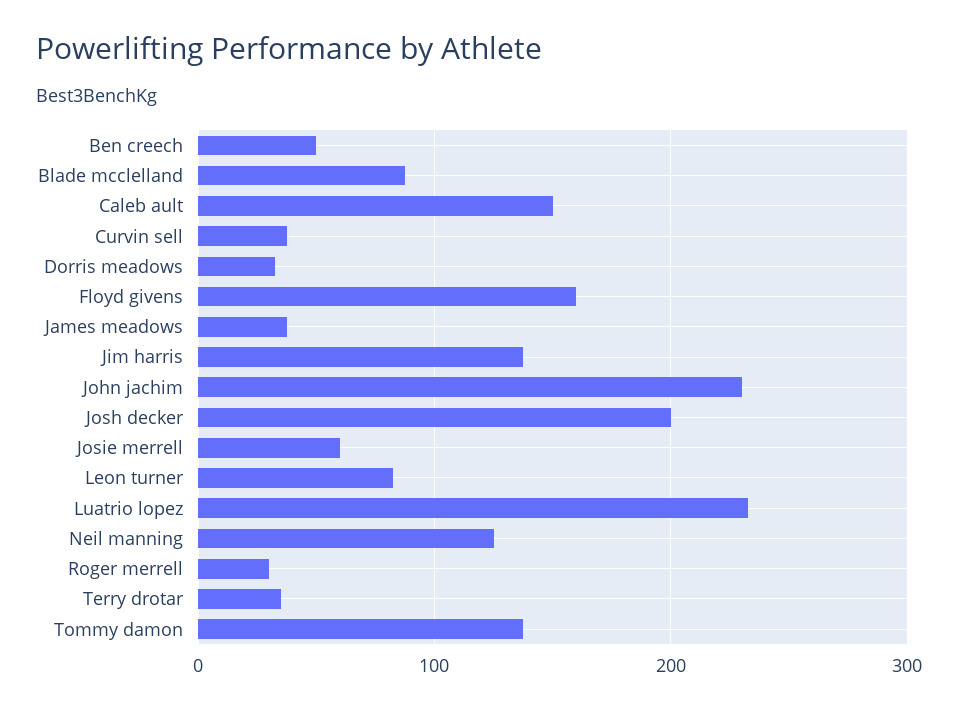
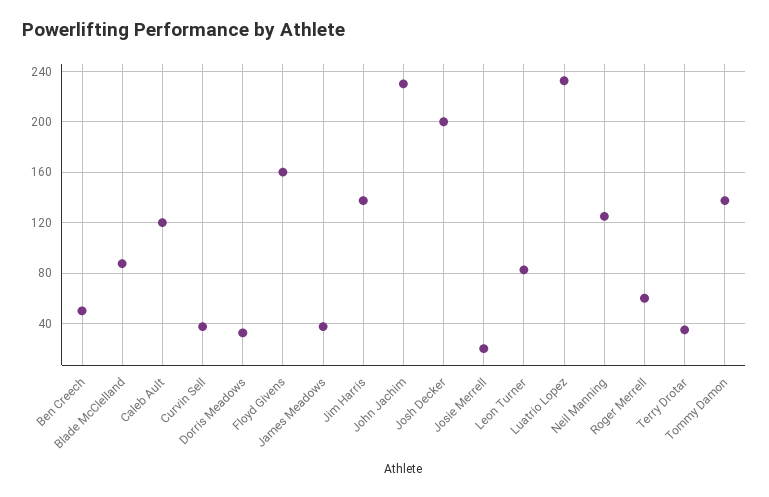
Caleb ault: 150 -> 120
Josie merrell: 60 -> 20
Roger merrell: 30 -> 60

